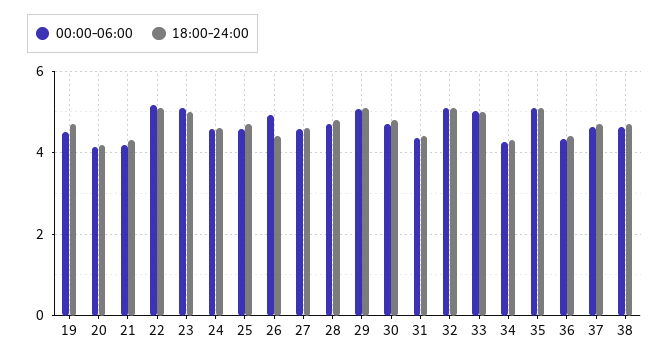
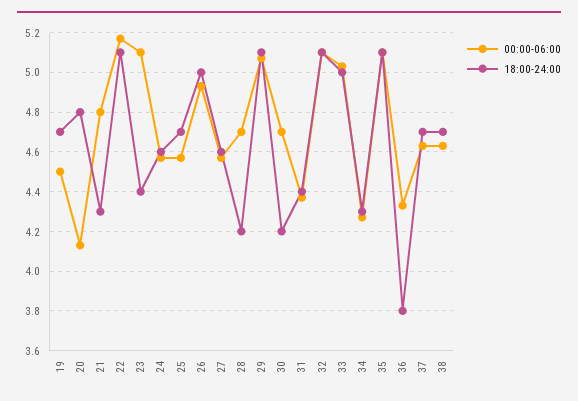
18:00-24:00, 20: 4.2 -> 4.8
00:00-06:00, 21: 4.2 -> 4.8
18:00-24:00, 23: 5 -> 4.4
18:00-24:00, 26: 4.4 -> 5
18:00-24:00, 28: 4.8 -> 4.2
18:00-24:00, 30: 4.8 -> 4.2
18:00-24:00, 36: 4.4 -> 3.8

